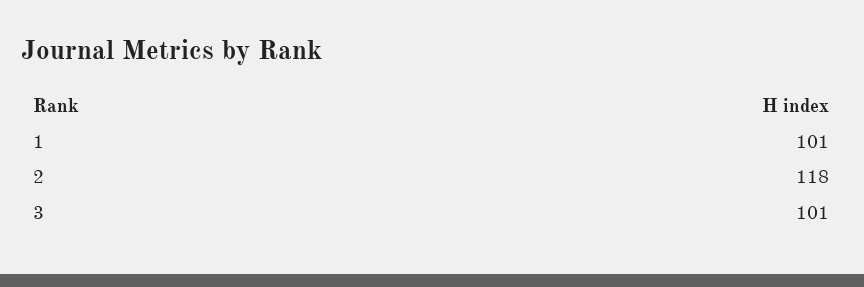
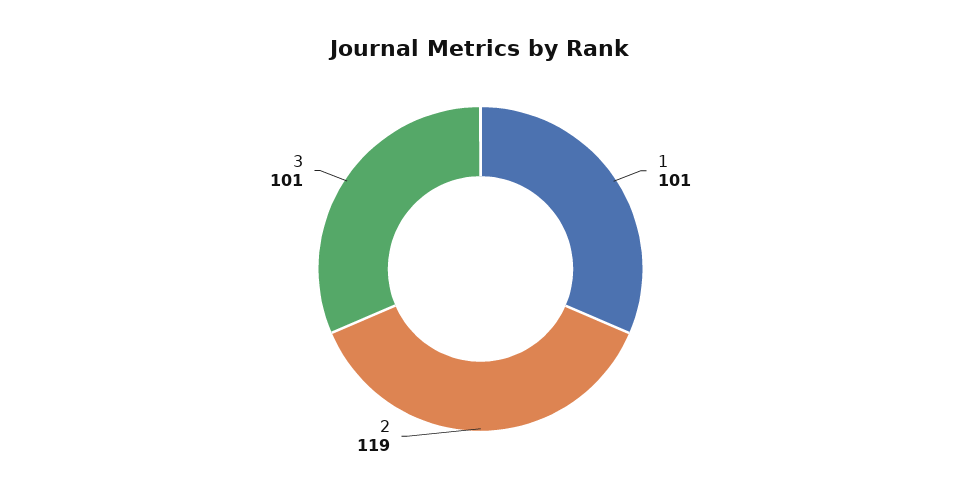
2: 118 -> 119

